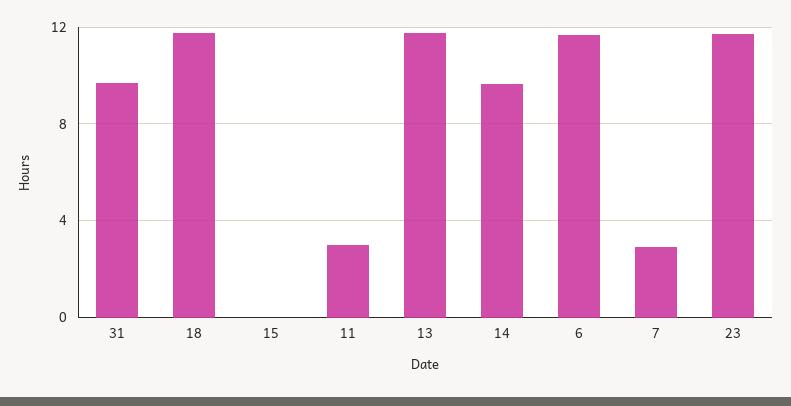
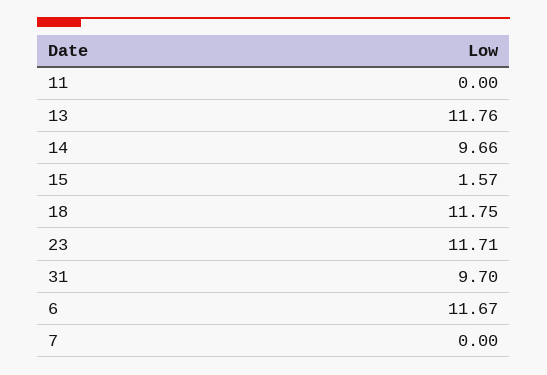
15: 0 -> 1.57
11: 3 -> 0
7: 3 -> 0

